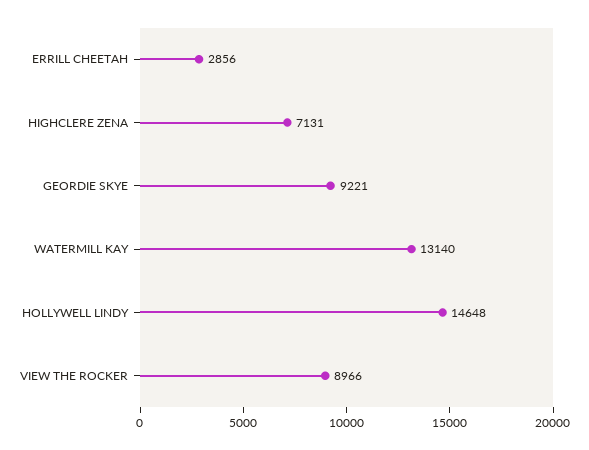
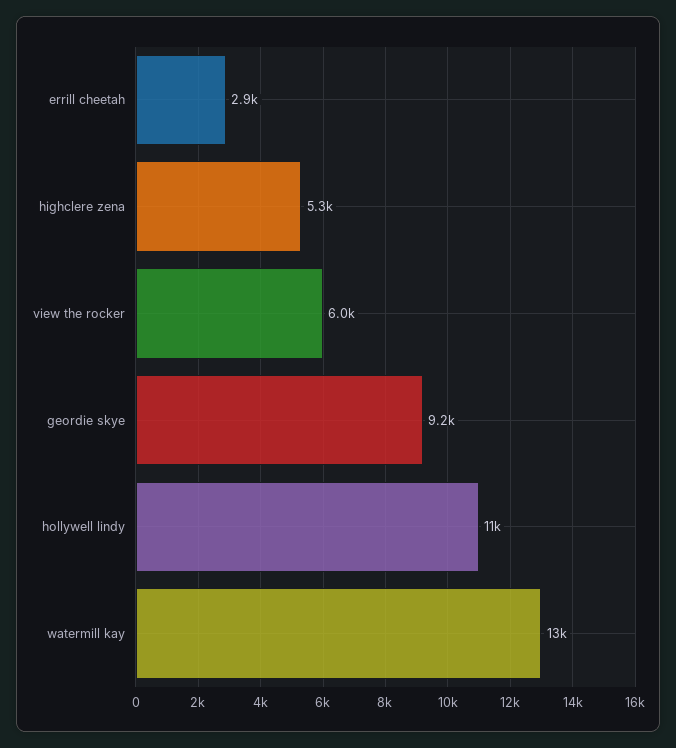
HIGHCLERE ZENA: 7131 -> 5300
HOLLYWELL LINDY: 14648 -> 11000
VIEW THE ROCKER: 8966 -> 6000

